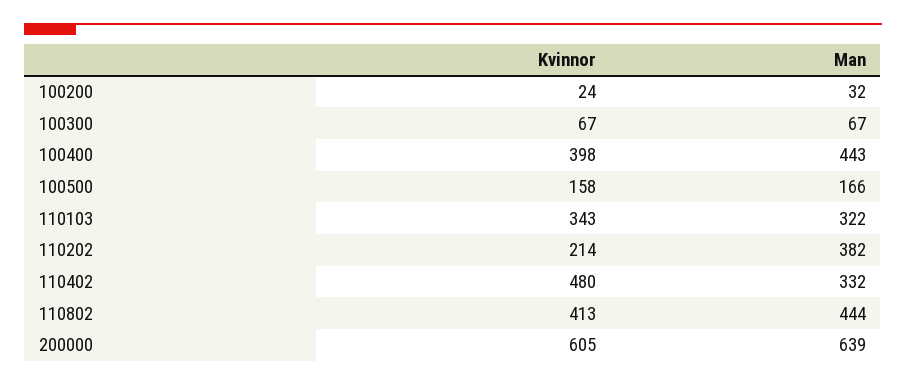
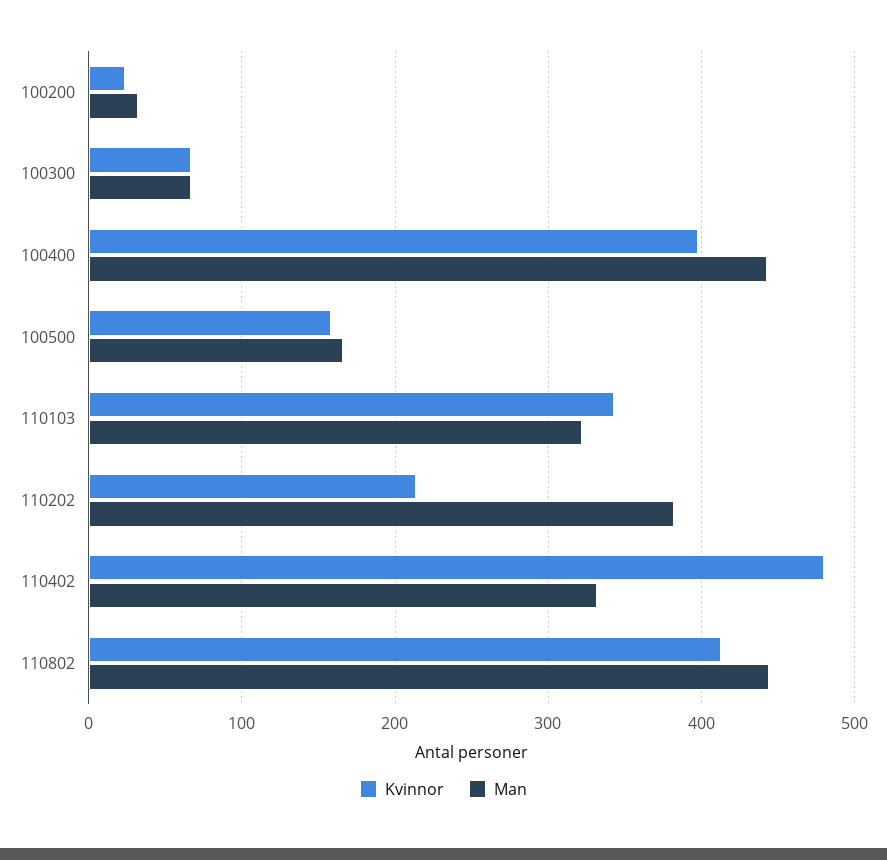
Kvinnor, 200000: 605 -> none
Man, 200000: 639 -> none

